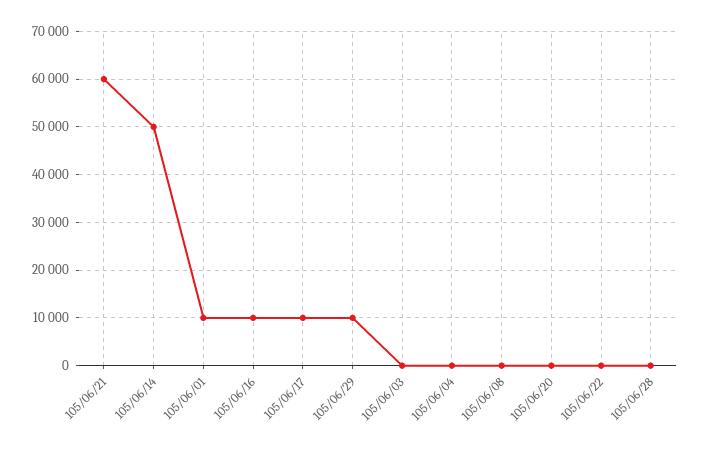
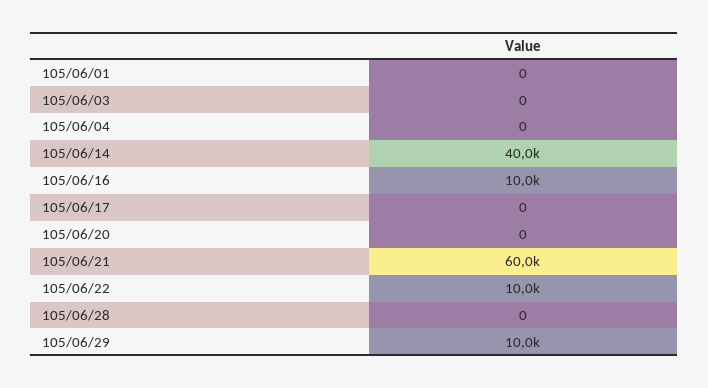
105/06/14: 50000 -> 40000
105/06/01: 10000 -> 0
105/06/17: 10000 -> 0
105/06/08: 0 -> none
105/06/22: 0 -> 10000

